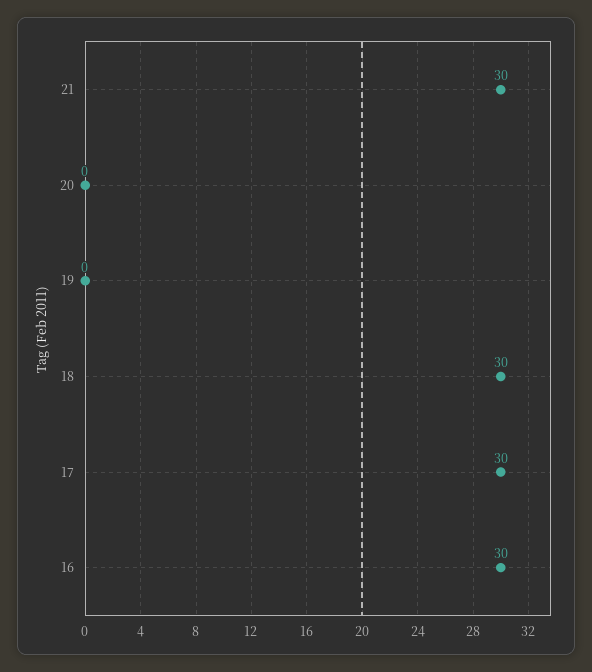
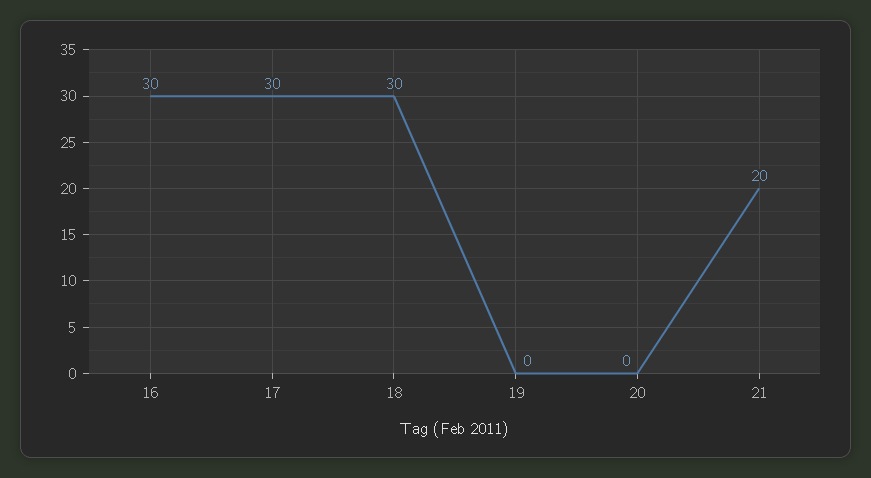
21: 30 -> 20

